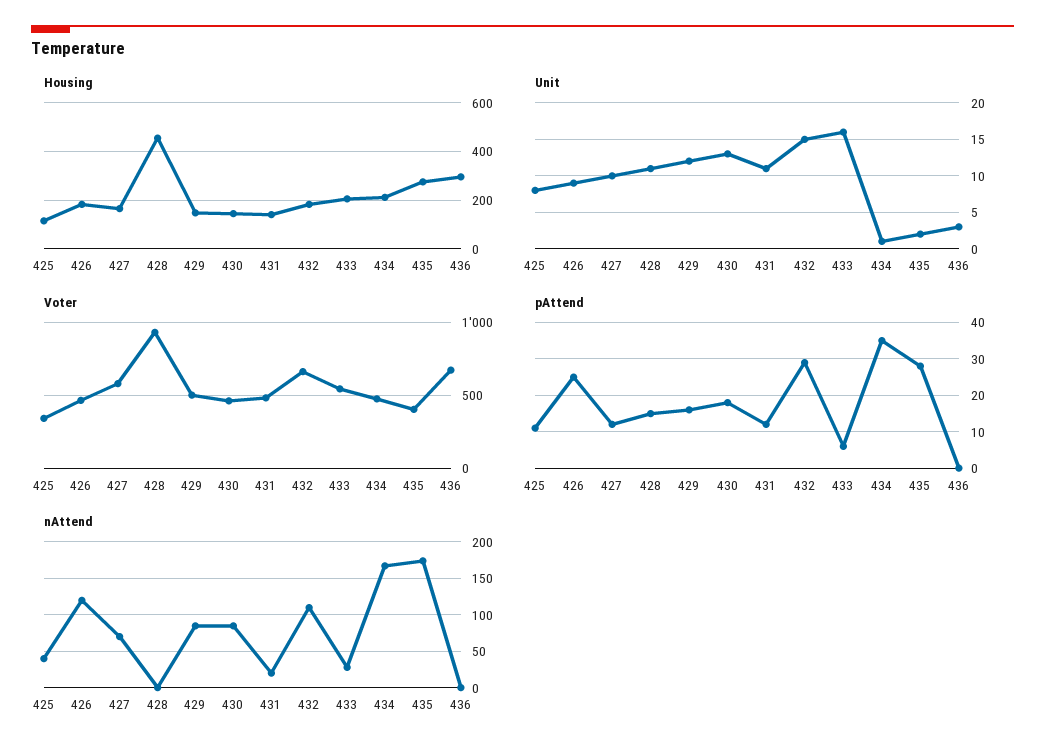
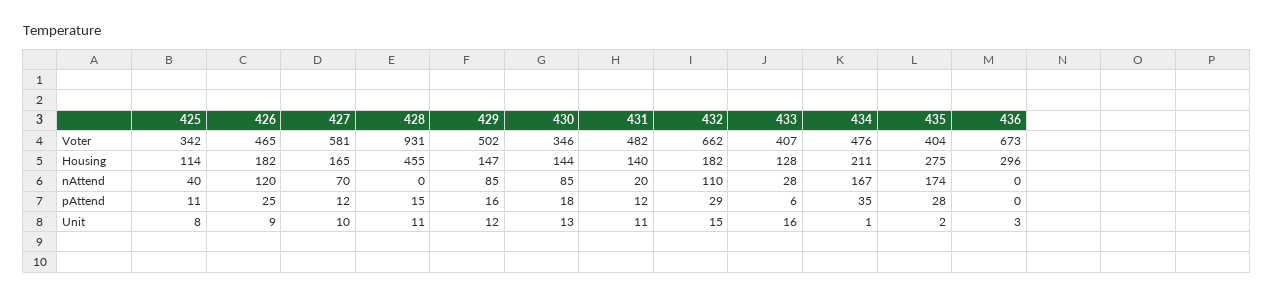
Housing, 433: 200 -> 128
Voter, 430: 450 -> 346
Voter, 433: 550 -> 407

